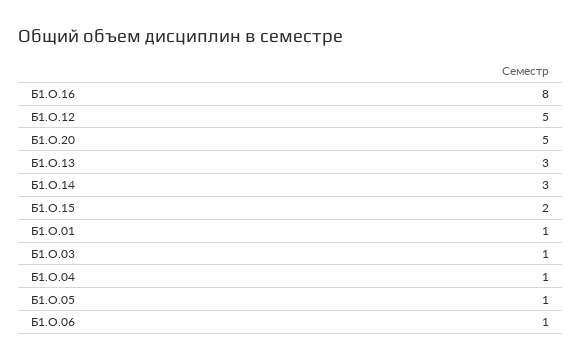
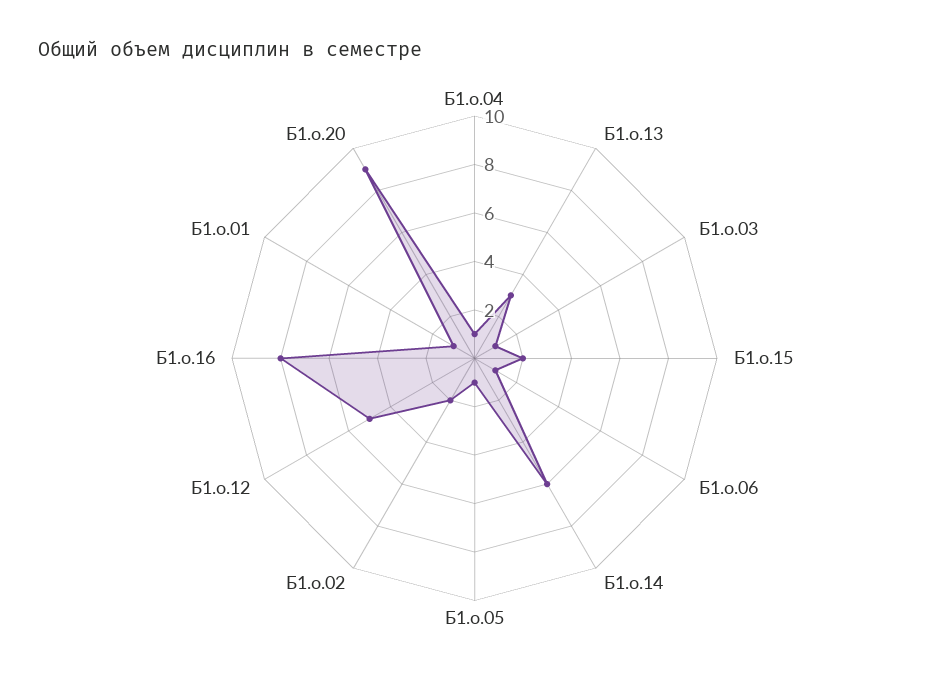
Б1.О.20: 5 -> 9
Б1.О.14: 3 -> 6
Б1.о.02: none -> 2

